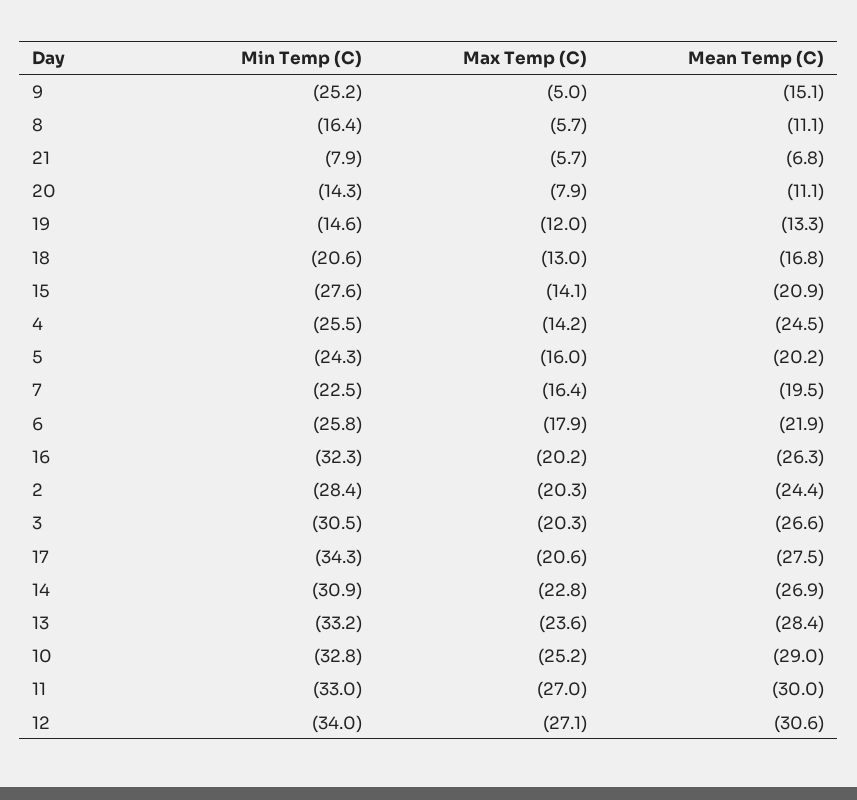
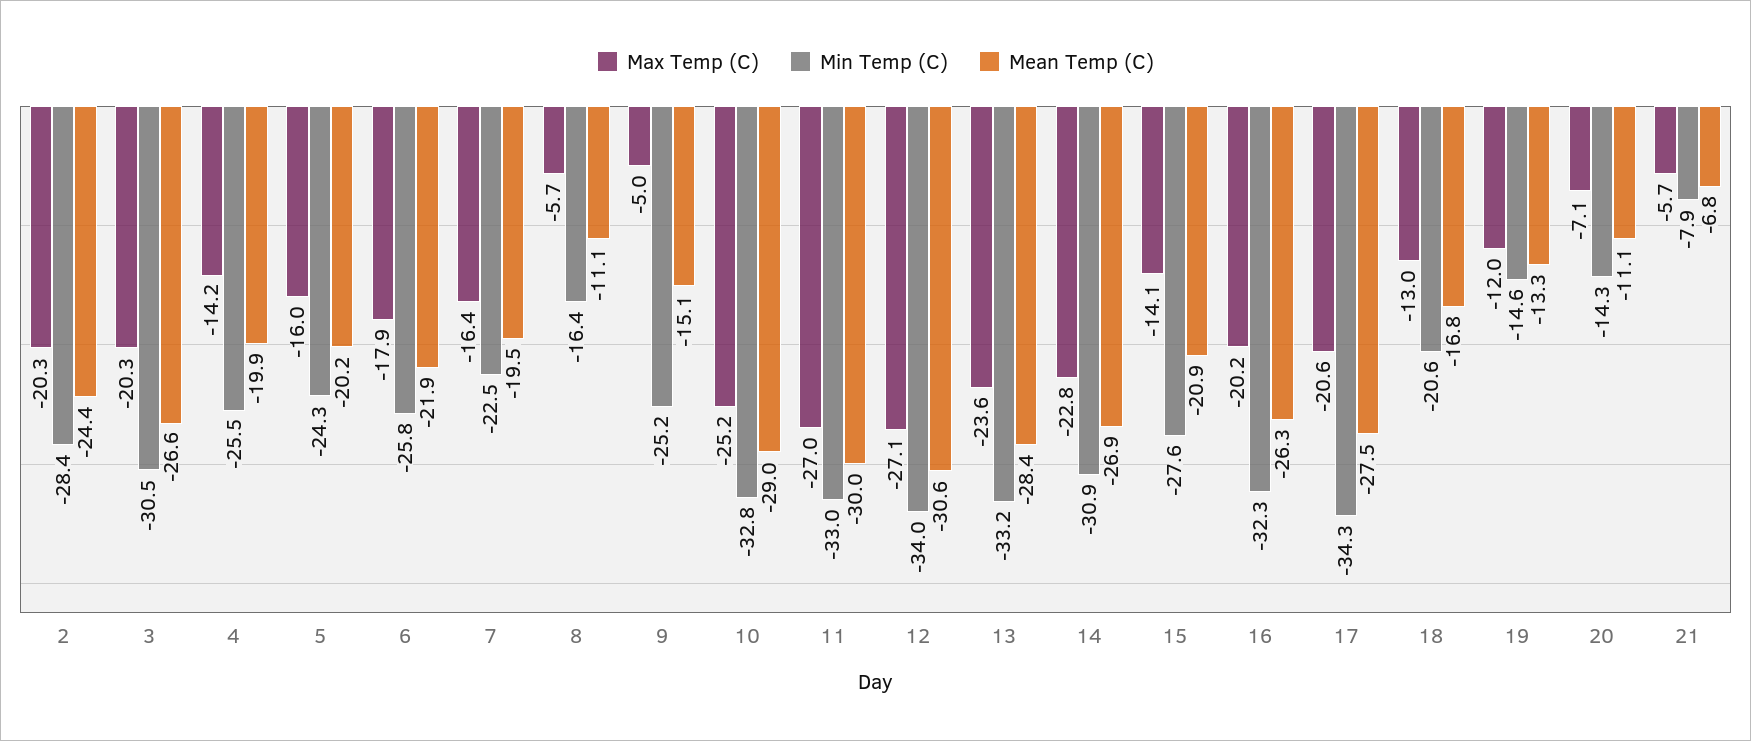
Max Temp (C), 20: -7.9 -> -7.1
Mean Temp (C), 4: -24.5 -> -19.9

